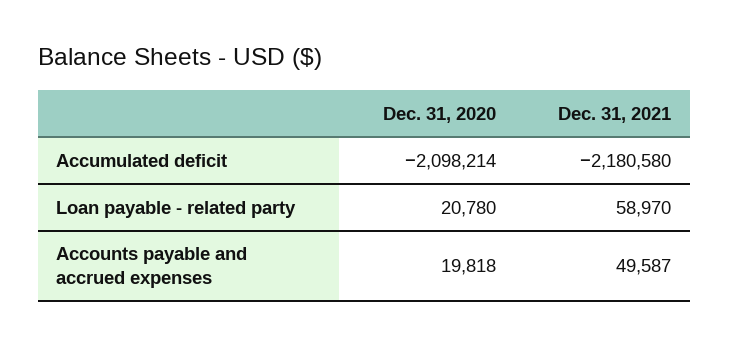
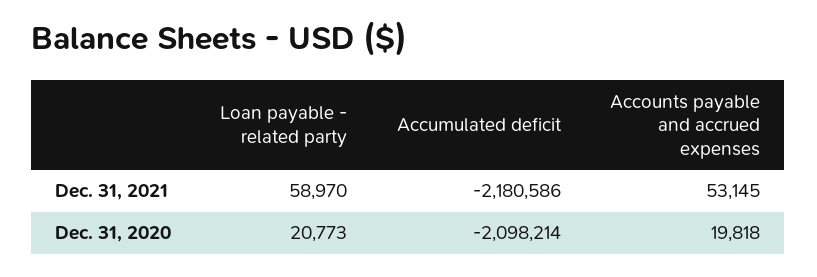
Dec. 31, 2021, Accumulated deficit: -2180580 -> -2180586
Dec. 31, 2020, Loan payable - related party: 20780 -> 20773
Dec. 31, 2021, Accounts payable and accrued expenses: 49587 -> 53145

